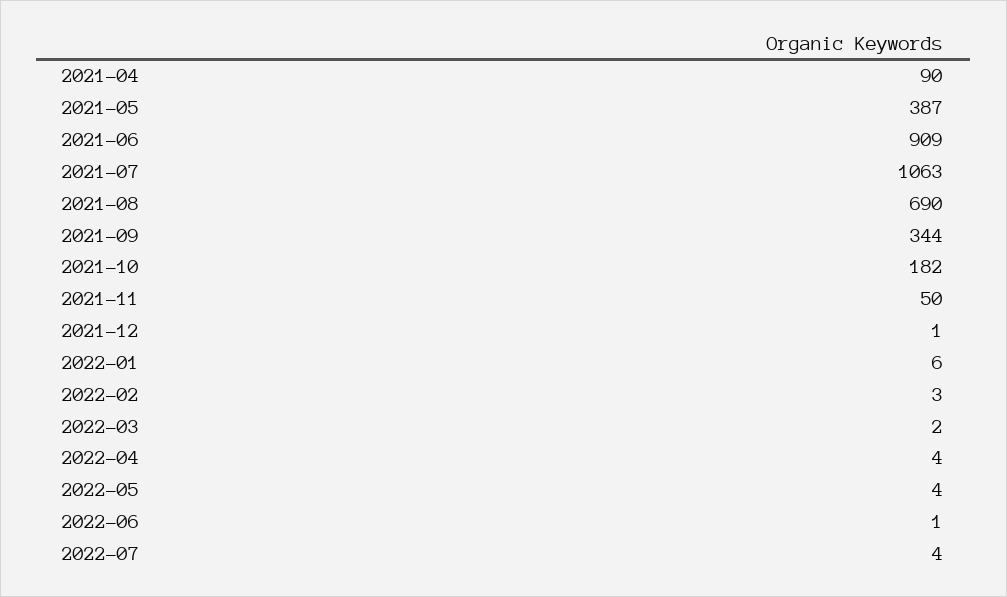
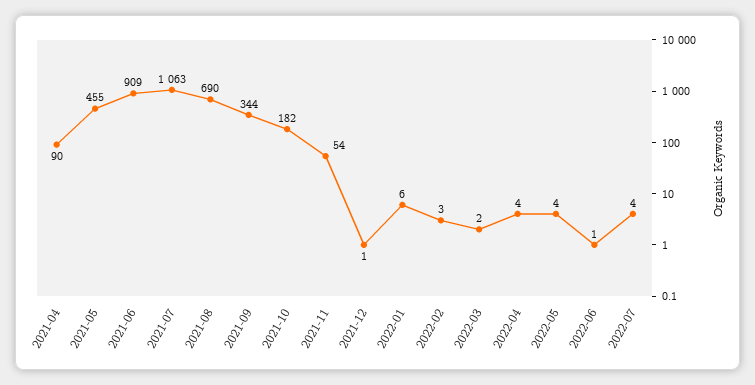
2021-05: 387 -> 455
2021-11: 50 -> 54

